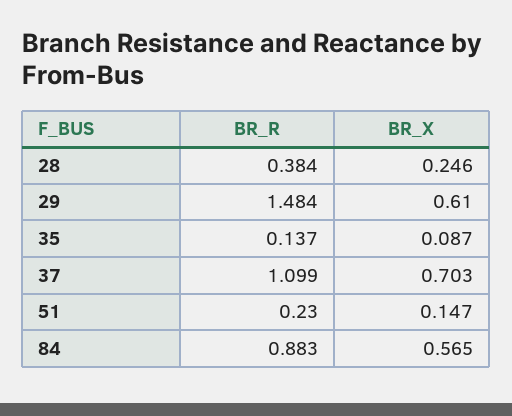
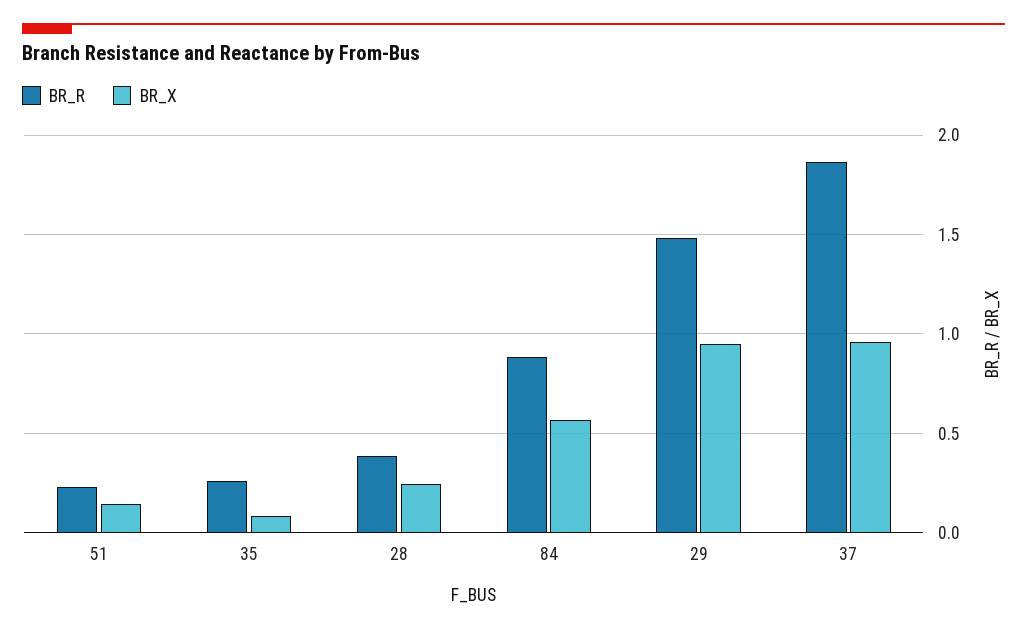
BR_X, 29: 0.61 -> 0.95
BR_R, 35: 0.137 -> 0.25
BR_R, 37: 1.099 -> 1.85
BR_X, 37: 0.703 -> 0.95

